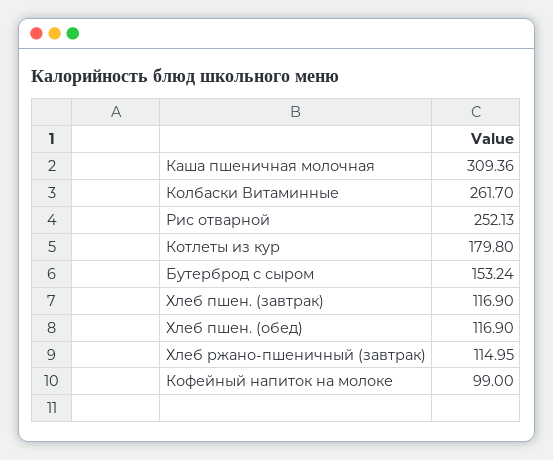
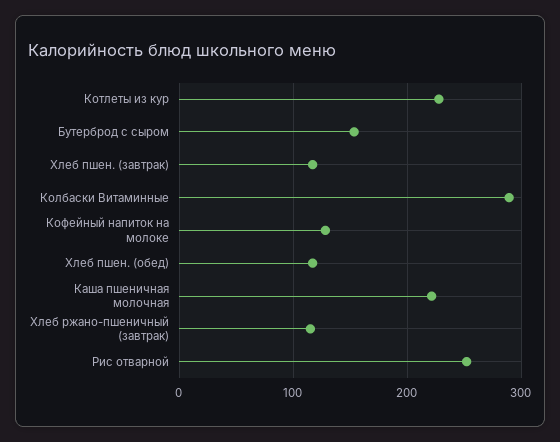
Каша пшеничная молочная: 309.36 -> 220
Колбаски Витаминные: 261.7 -> 290
Котлеты из кур: 179.8 -> 230
Кофейный напиток на молоке: 99 -> 130

